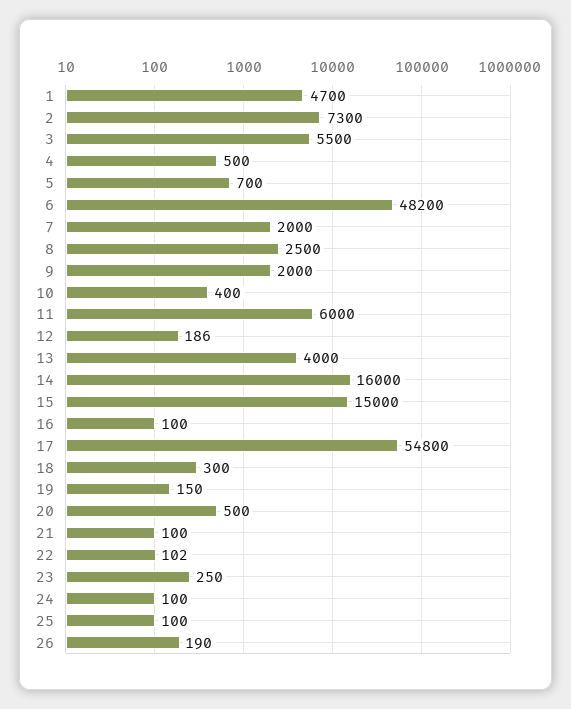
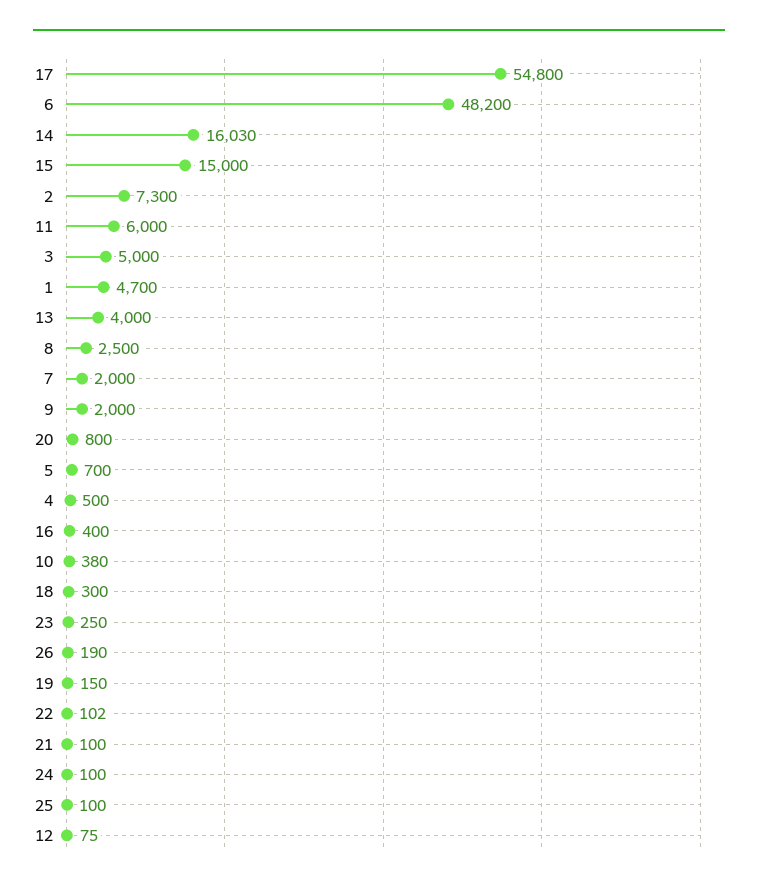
3: 5500 -> 5000
10: 400 -> 380
12: 186 -> 75
14: 16000 -> 16030
16: 100 -> 400
20: 500 -> 800

